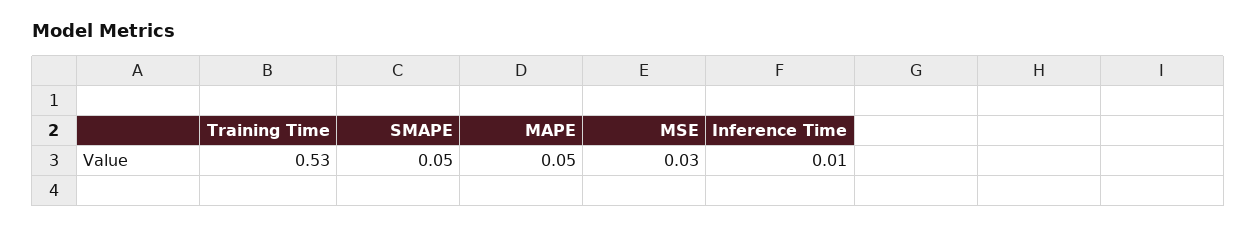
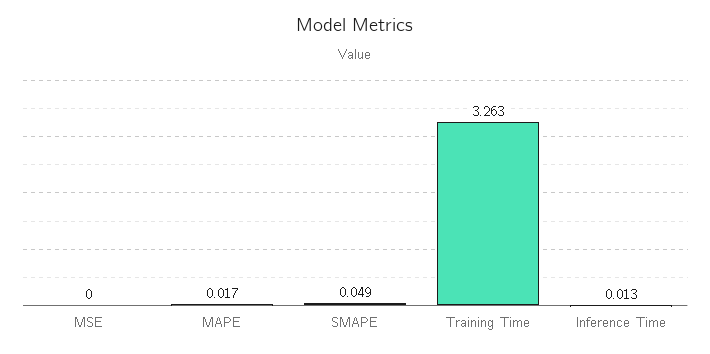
Training Time: 0.53 -> 3.263
MAPE: 0.05 -> 0.017
MSE: 0.03 -> 0

